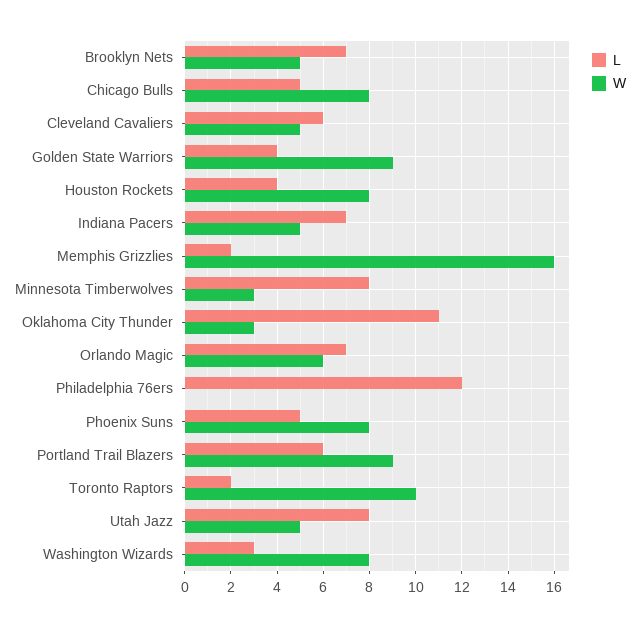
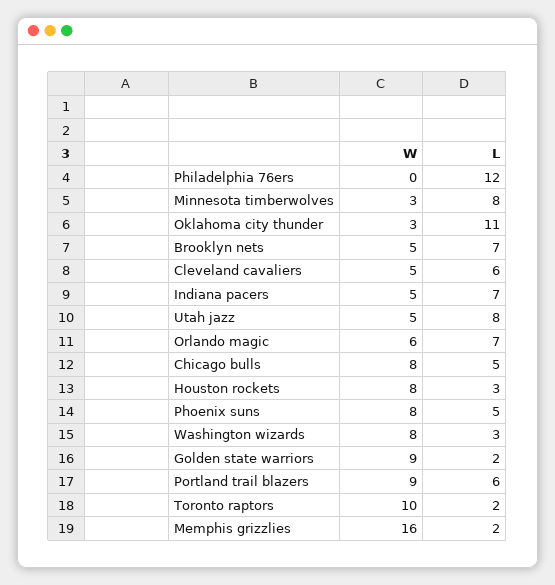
L, Golden State Warriors: 4 -> 2
L, Houston Rockets: 4 -> 3

